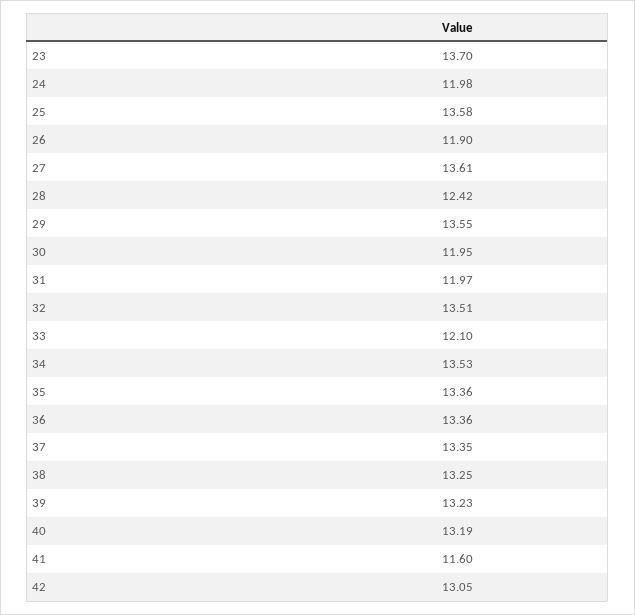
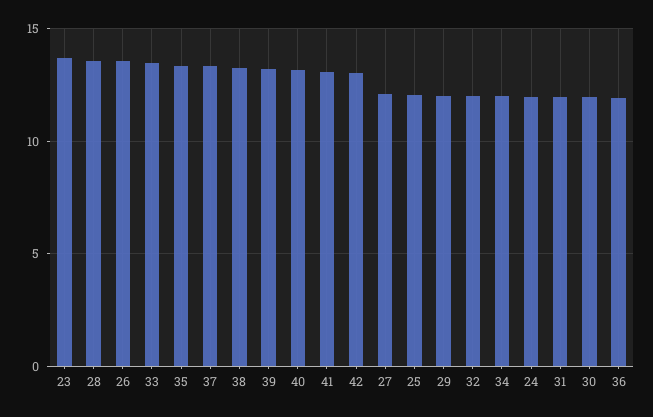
25: 13.58 -> 12
26: 11.9 -> 13.5
27: 13.61 -> 12
28: 12.42 -> 13.5
29: 13.55 -> 12
32: 13.51 -> 12
33: 12.1 -> 13.5
34: 13.53 -> 12
36: 13.36 -> 12
41: 11.6 -> 13

